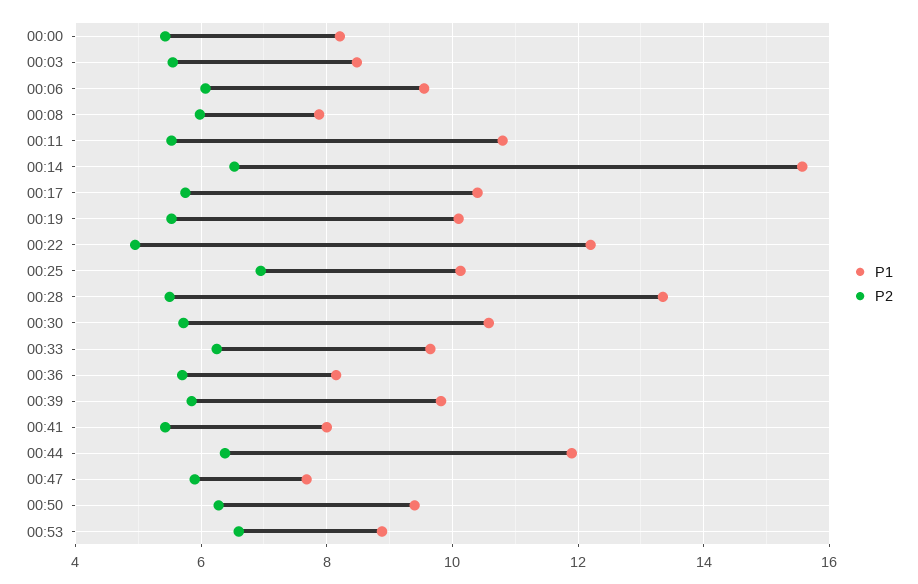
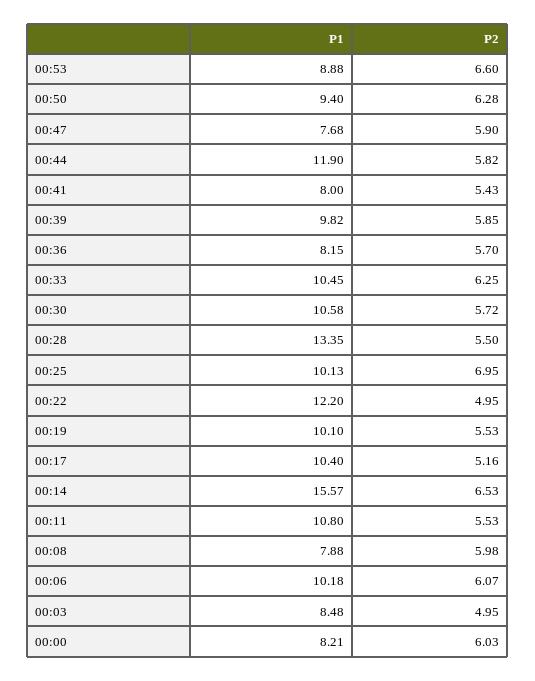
P2, 00:00: 5.4 -> 6.03
P2, 00:03: 5.6 -> 4.95
P1, 00:06: 9.6 -> 10.18
P2, 00:17: 5.8 -> 5.16
P1, 00:33: 9.6 -> 10.45
P2, 00:44: 6.4 -> 5.82

